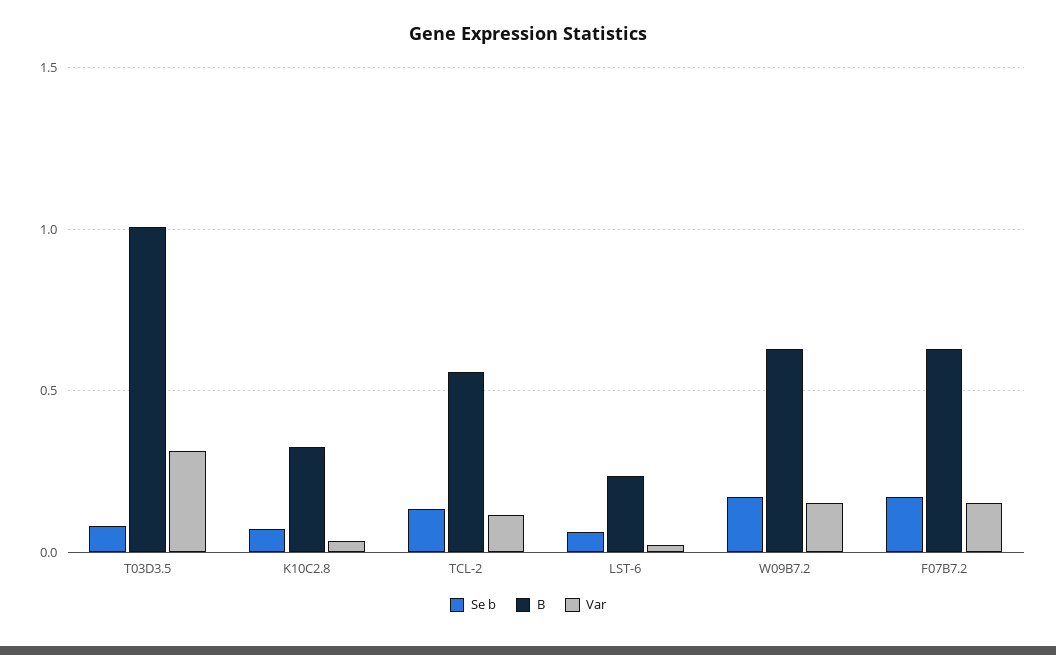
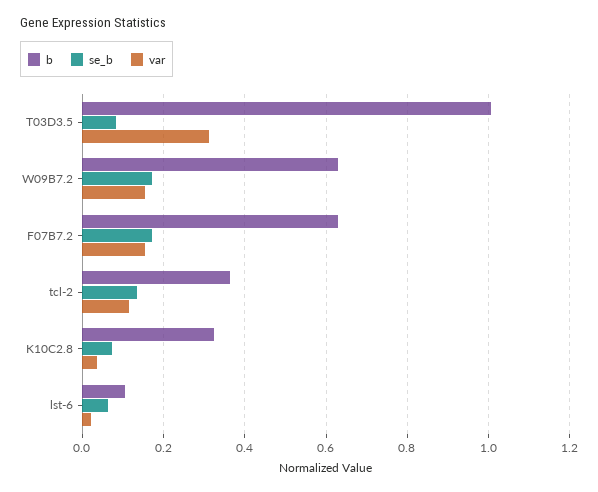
B, TCL-2: 0.55 -> 0.36
B, LST-6: 0.25 -> 0.1

